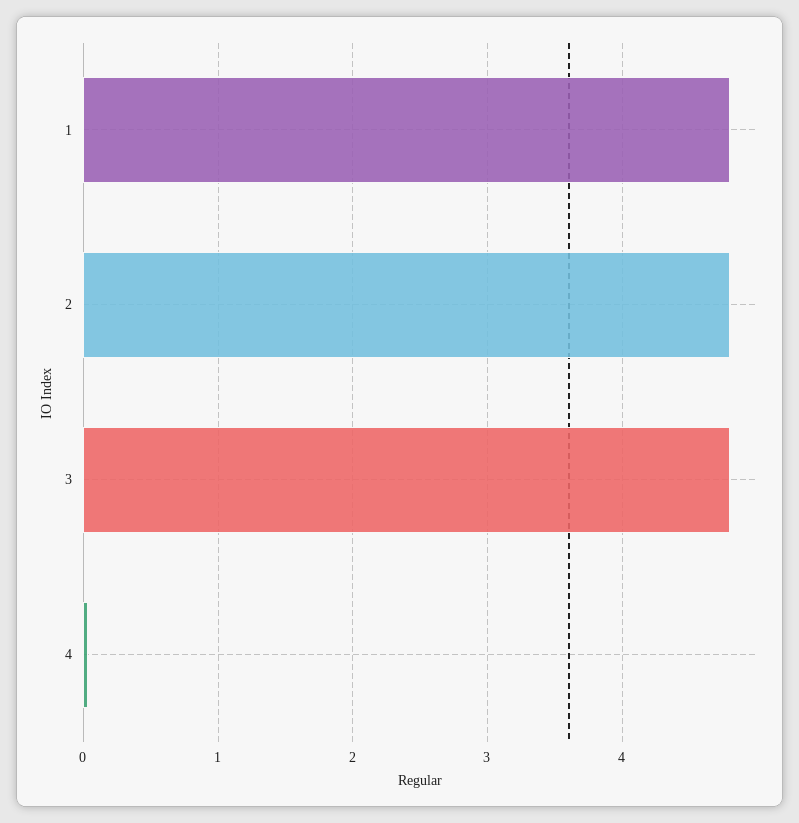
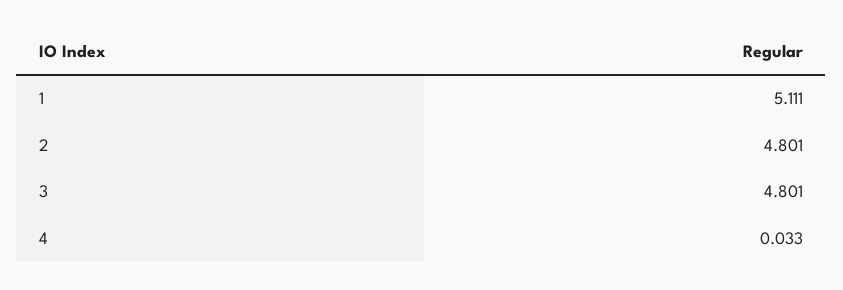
1: 4.8 -> 5.111

